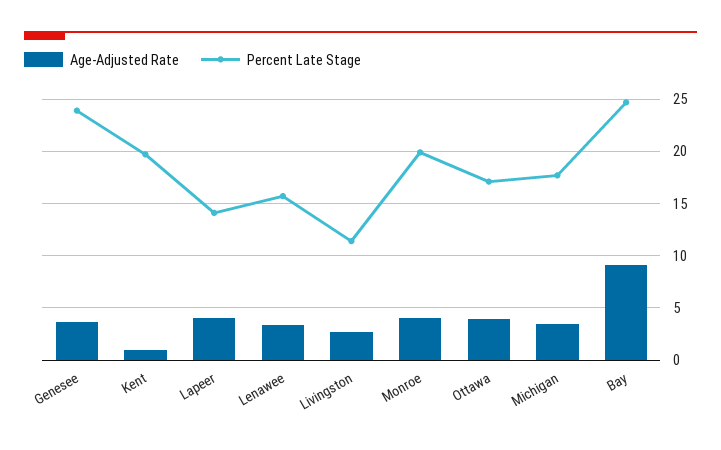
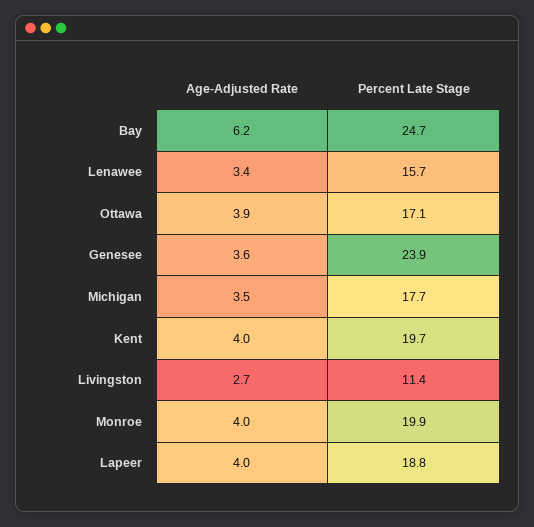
Age-Adjusted Rate, Kent: 1 -> 4
Percent Late Stage, Lapeer: 14 -> 18.8
Age-Adjusted Rate, Bay: 9 -> 6.2

